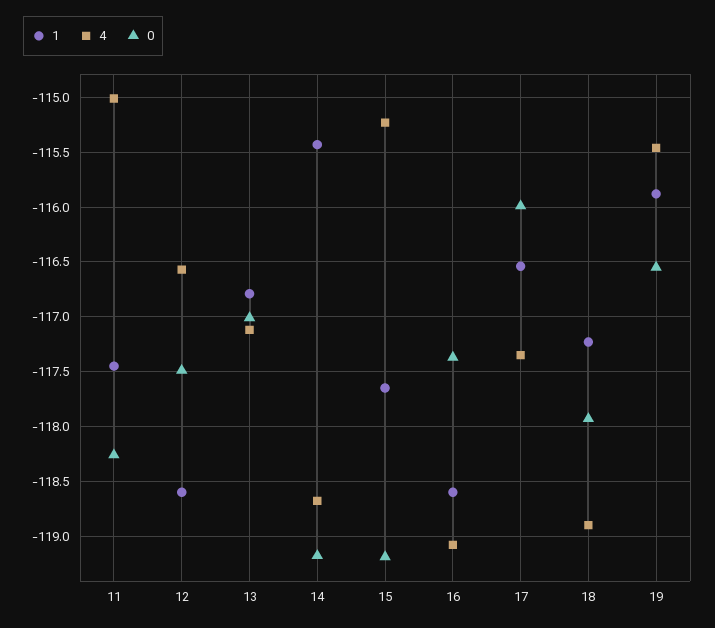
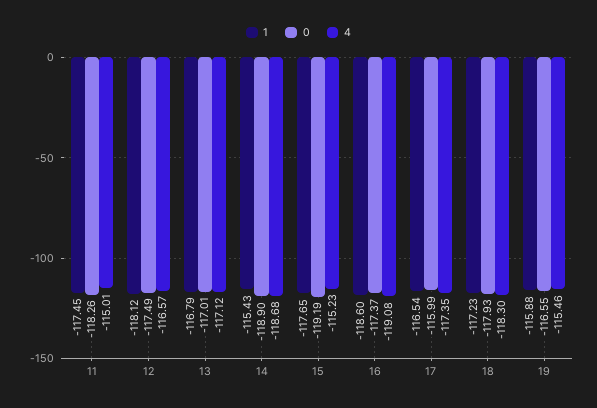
1, 12: -118.6 -> -118.12
0, 14: -119.2 -> -118.9
4, 18: -118.9 -> -118.3

